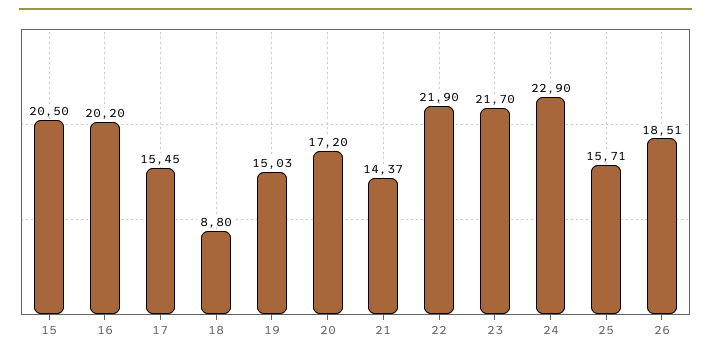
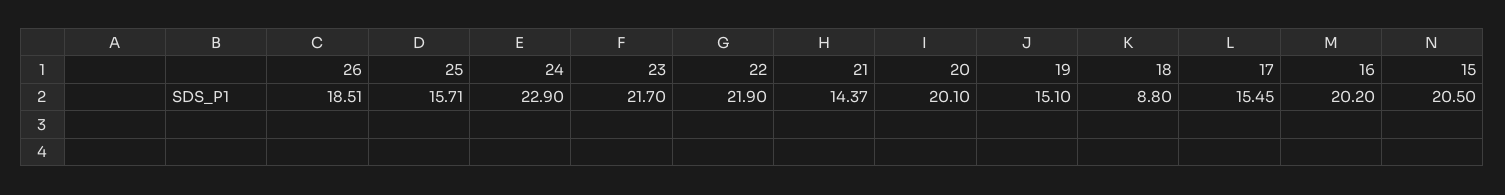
19: 15.03 -> 15.1
20: 17.2 -> 20.1

